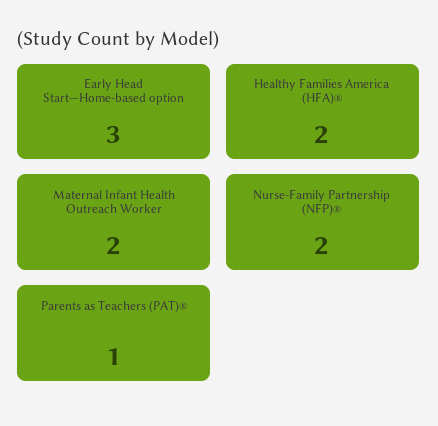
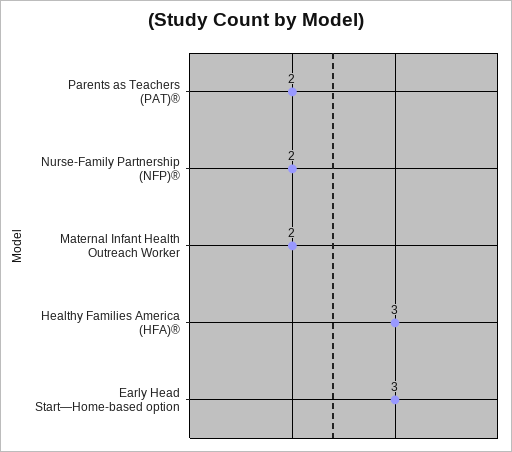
Healthy Families America (HFA)®: 2 -> 3
Parents as Teachers (PAT)®: 1 -> 2

